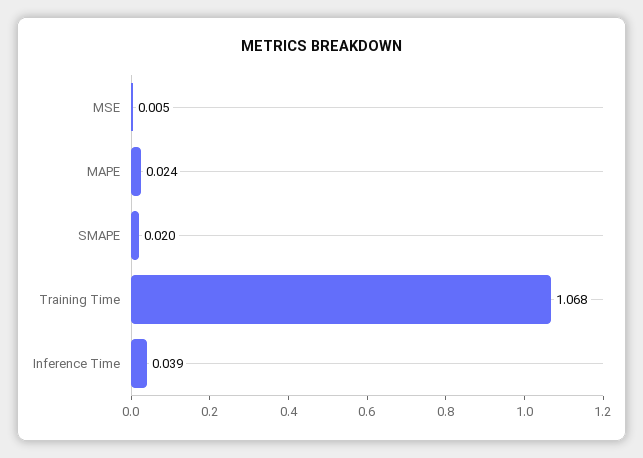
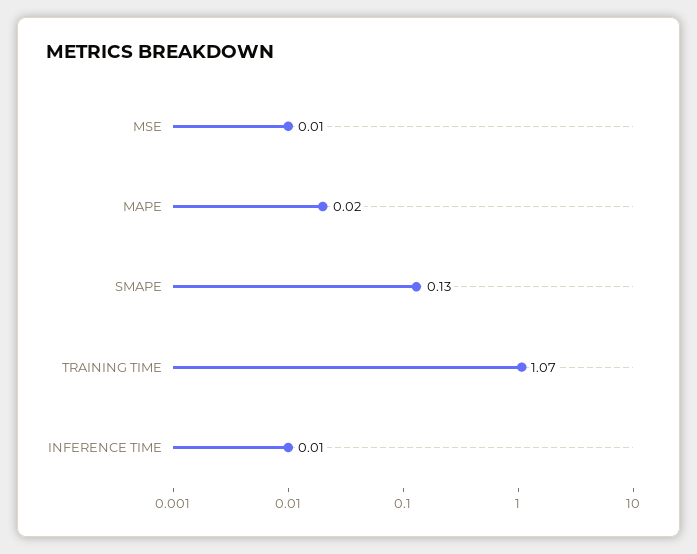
SMAPE: 0.02 -> 0.13
Inference Time: 0.039 -> 0.01

